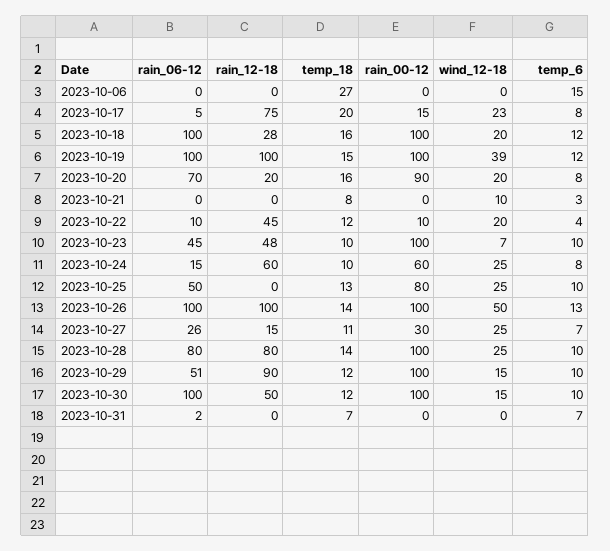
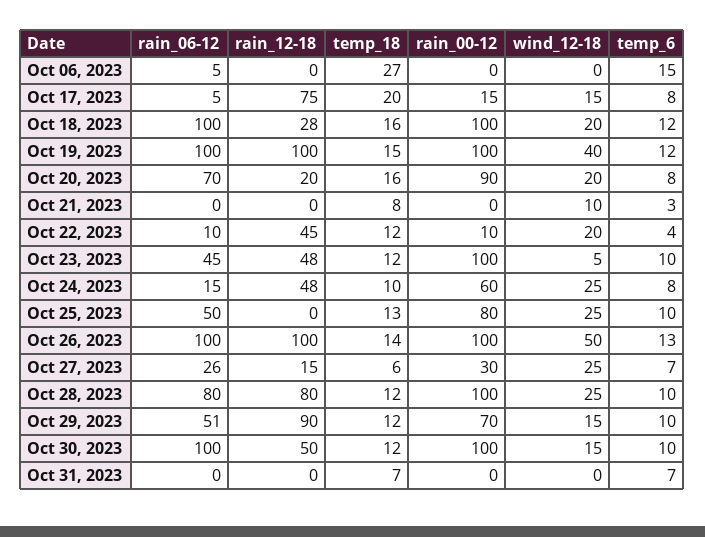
rain_06-12, 2023-10-06: 0 -> 5
wind_12-18, 2023-10-17: 23 -> 15
wind_12-18, 2023-10-19: 39 -> 40
temp_18, 2023-10-23: 10 -> 12
wind_12-18, 2023-10-23: 7 -> 5
rain_12-18, 2023-10-24: 60 -> 48
temp_18, 2023-10-27: 11 -> 6
temp_18, 2023-10-28: 14 -> 12
rain_00-12, 2023-10-29: 100 -> 70
rain_06-12, 2023-10-31: 2 -> 0

